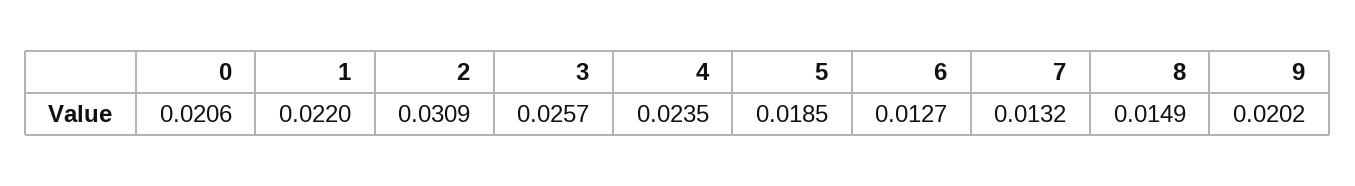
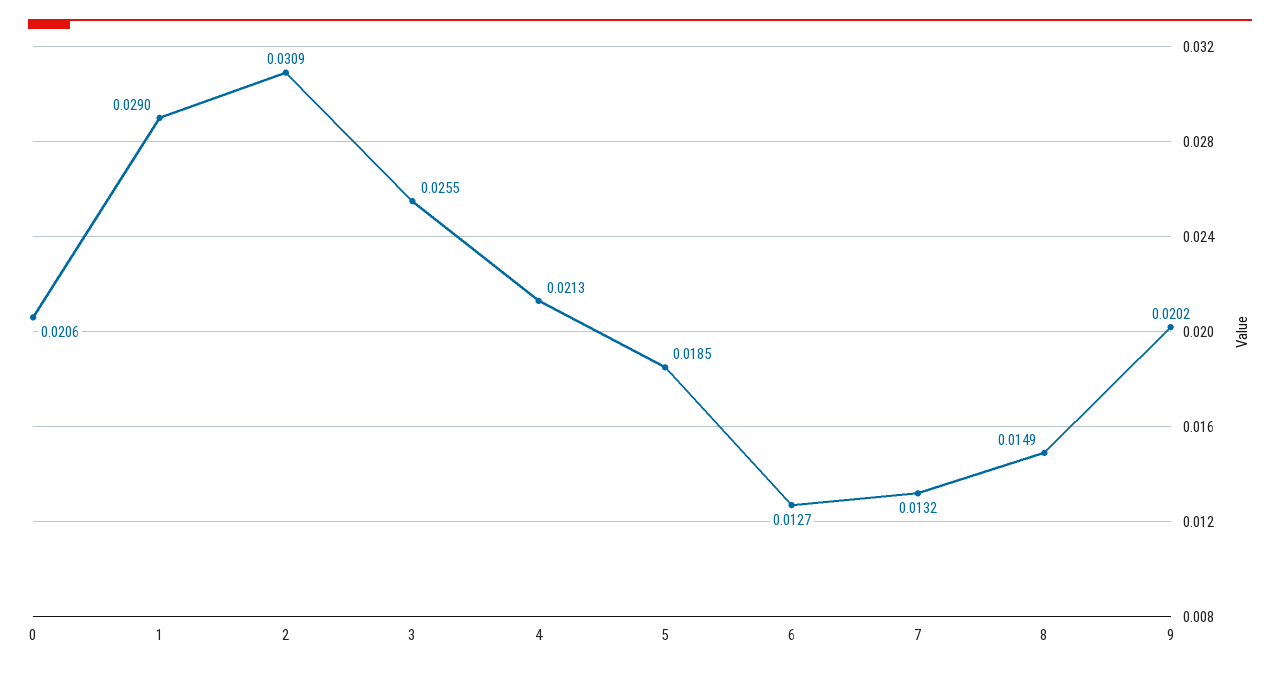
1: 0.022 -> 0.029
3: 0.0257 -> 0.0255
4: 0.0235 -> 0.0213

